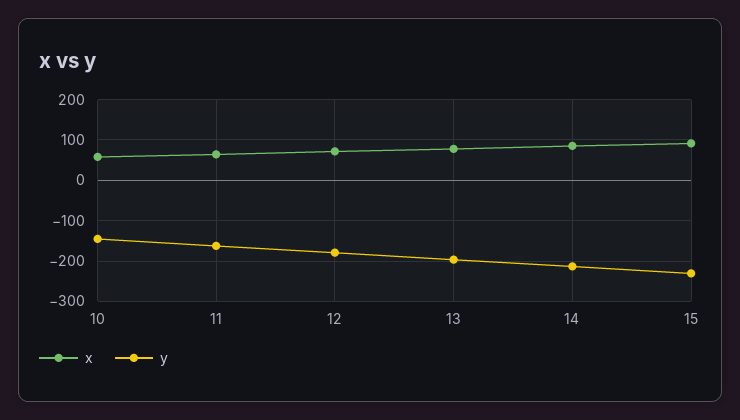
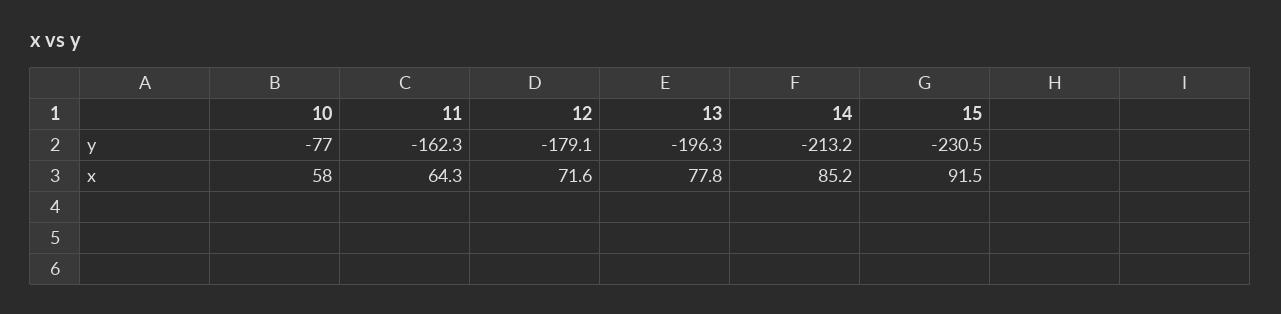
y, 10: -140 -> -77

